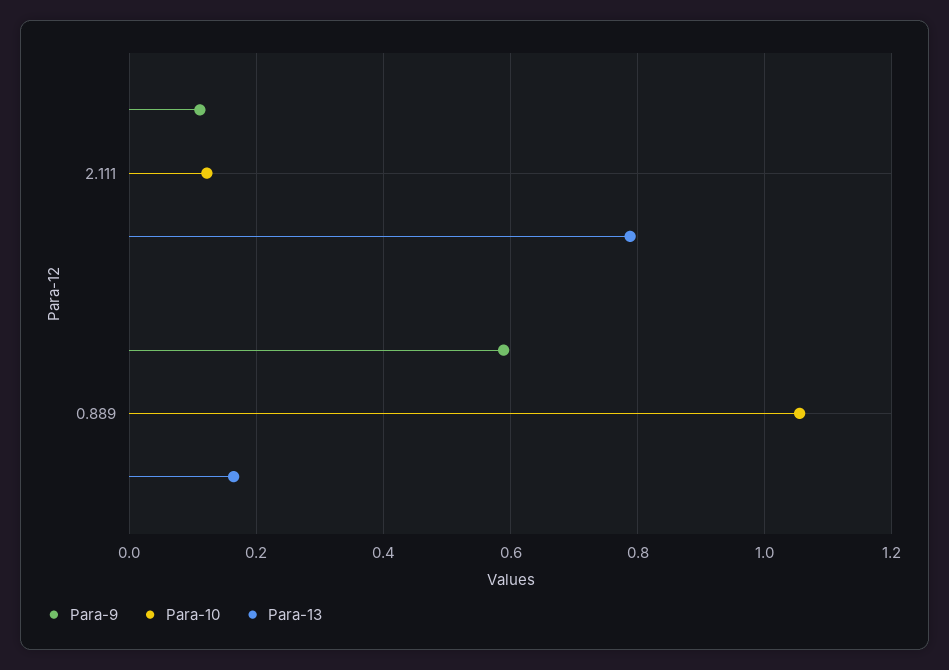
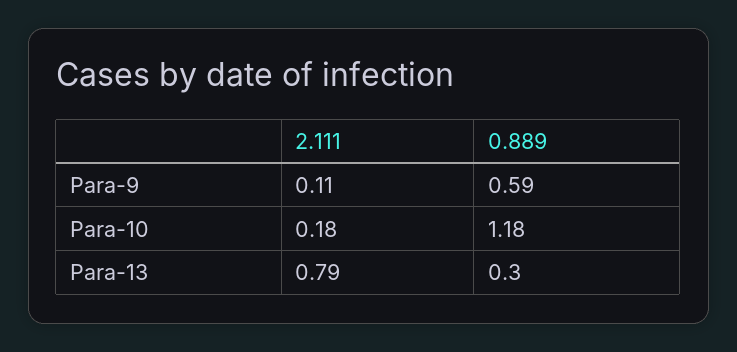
Para-10, 2.111: 0.12 -> 0.18
Para-10, 0.889: 1.06 -> 1.18
Para-13, 0.889: 0.16 -> 0.3

